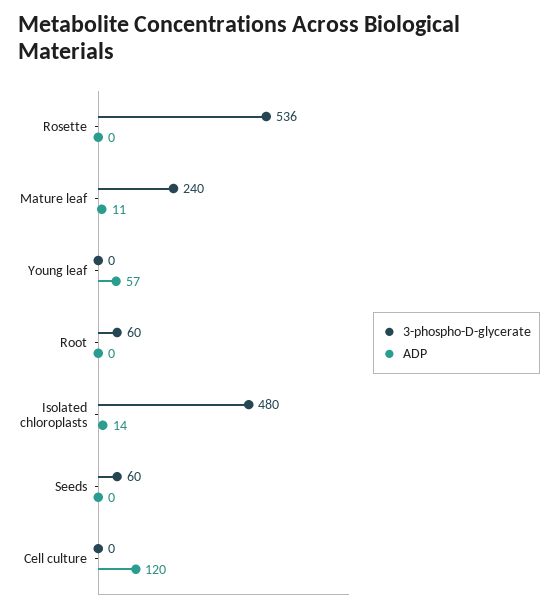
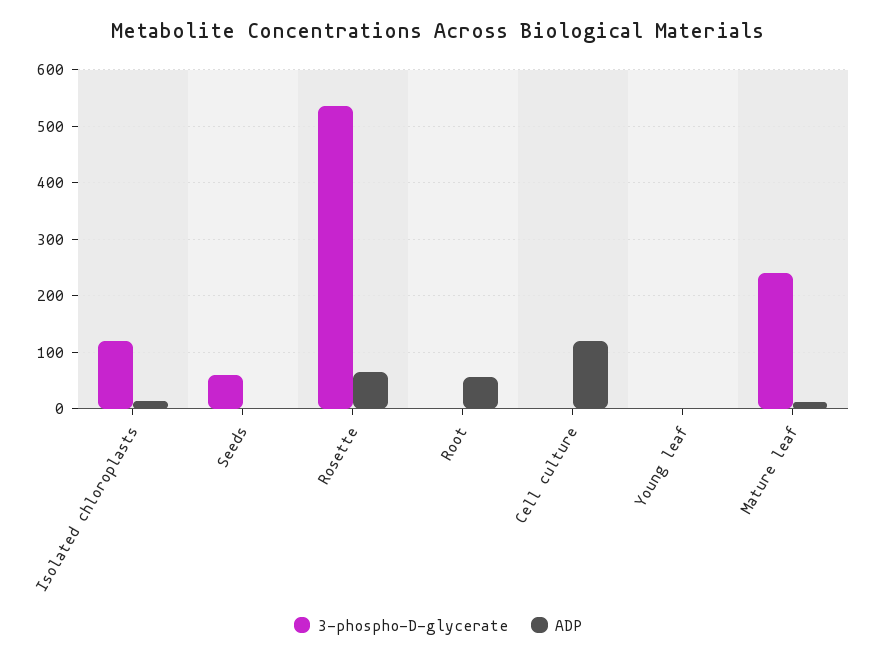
ADP, Rosette: 0 -> 60
ADP, Young leaf: 57 -> 0
3-phospho-D-glycerate, Root: 60 -> 0
ADP, Root: 0 -> 60
3-phospho-D-glycerate, Isolated chloroplasts: 480 -> 120

